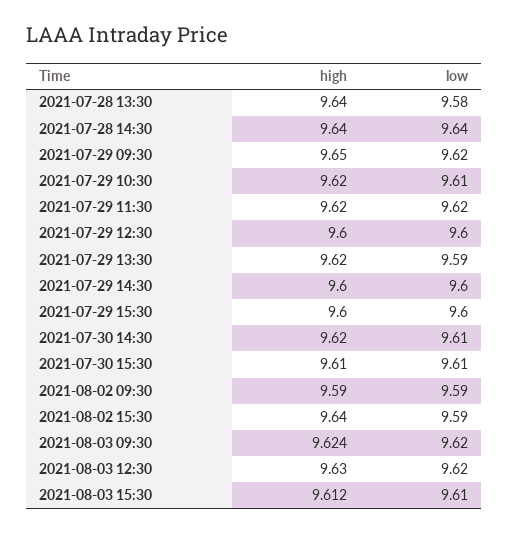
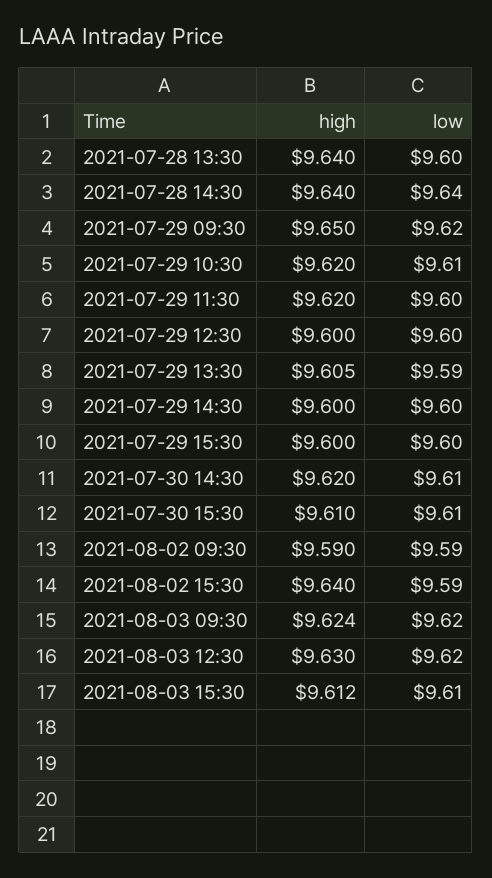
low, 2021-07-28 13:30: 9.58 -> 9.6
low, 2021-07-29 11:30: 9.62 -> 9.6
high, 2021-07-29 13:30: 9.62 -> 9.605

